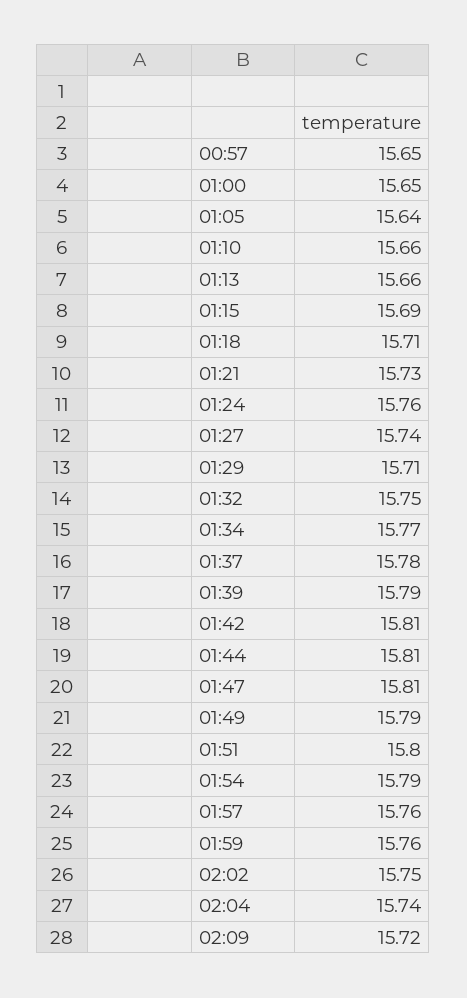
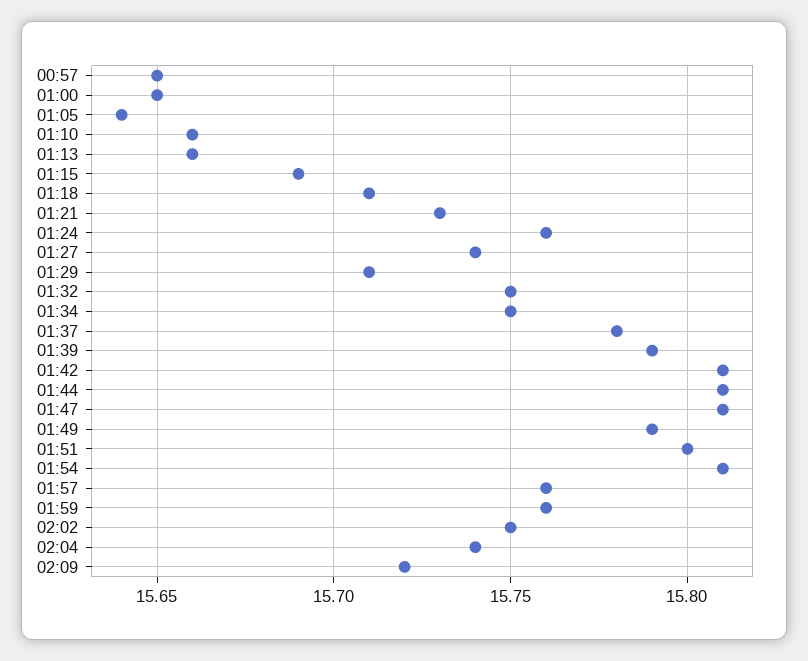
01:34: 15.77 -> 15.75
01:54: 15.79 -> 15.81

